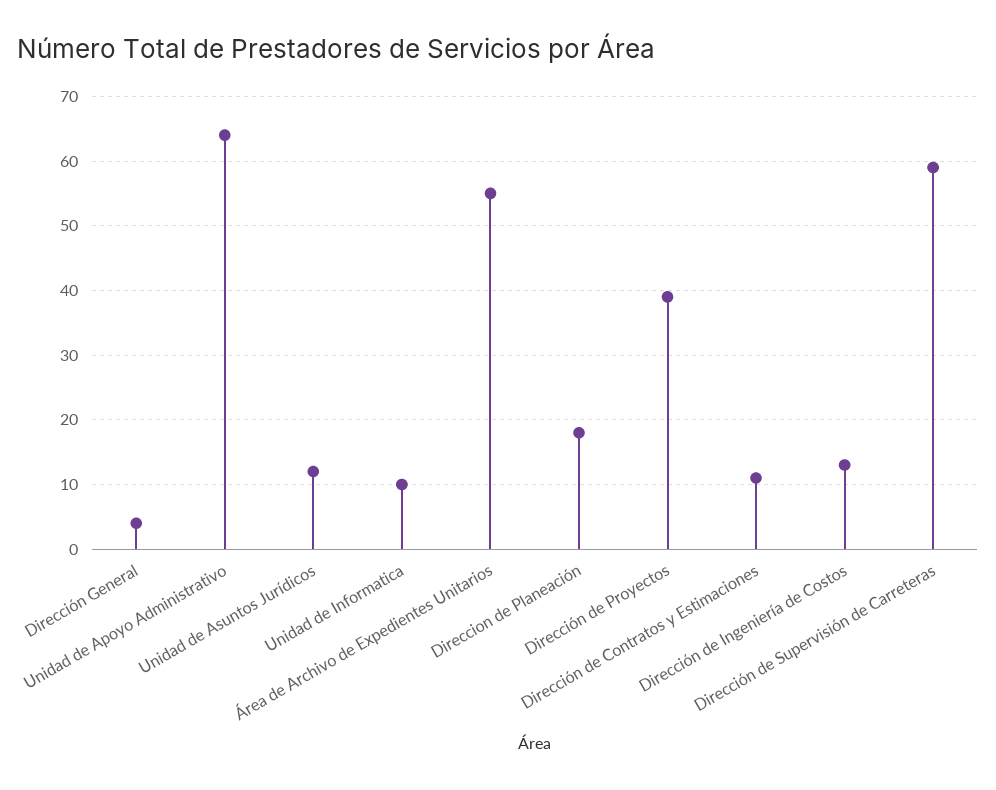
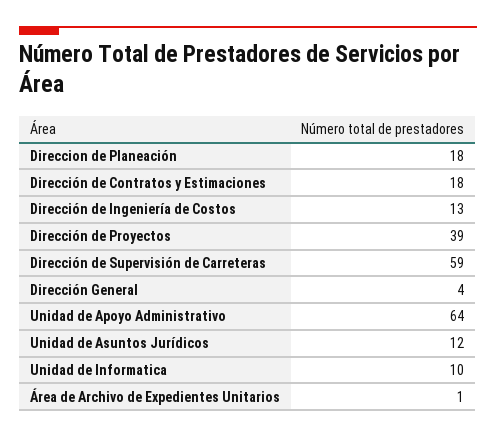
Área de Archivo de Expedientes Unitarios: 55 -> 1
Dirección de Contratos y Estimaciones: 11 -> 18

